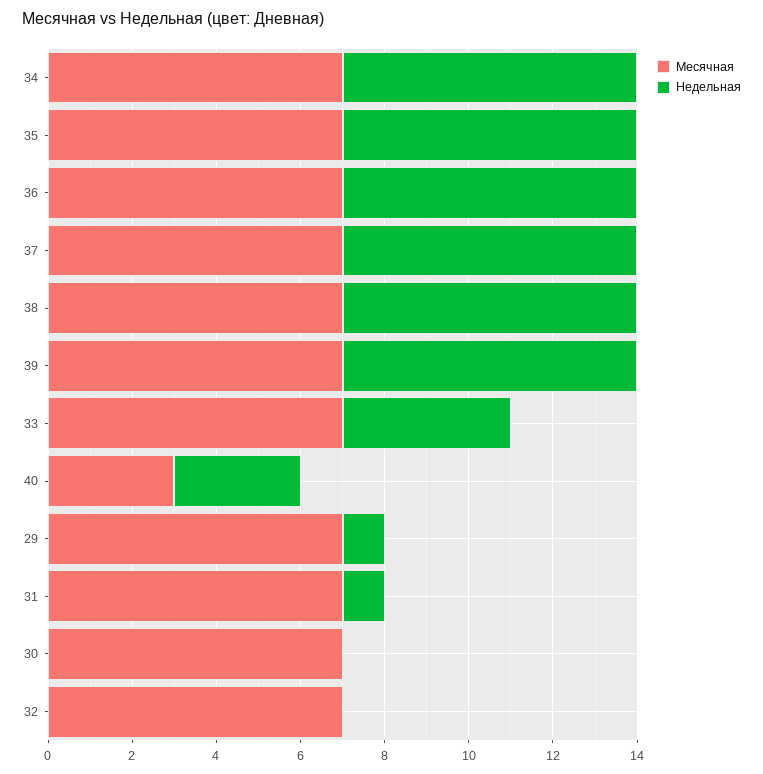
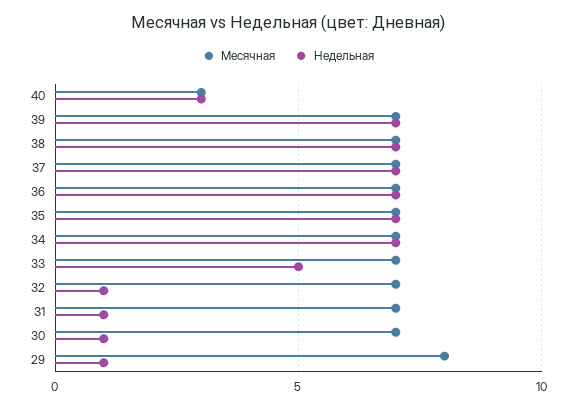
Недельная, 33: 4 -> 5
Месячная, 29: 7 -> 8
Недельная, 30: 0 -> 1
Недельная, 32: 0 -> 1

